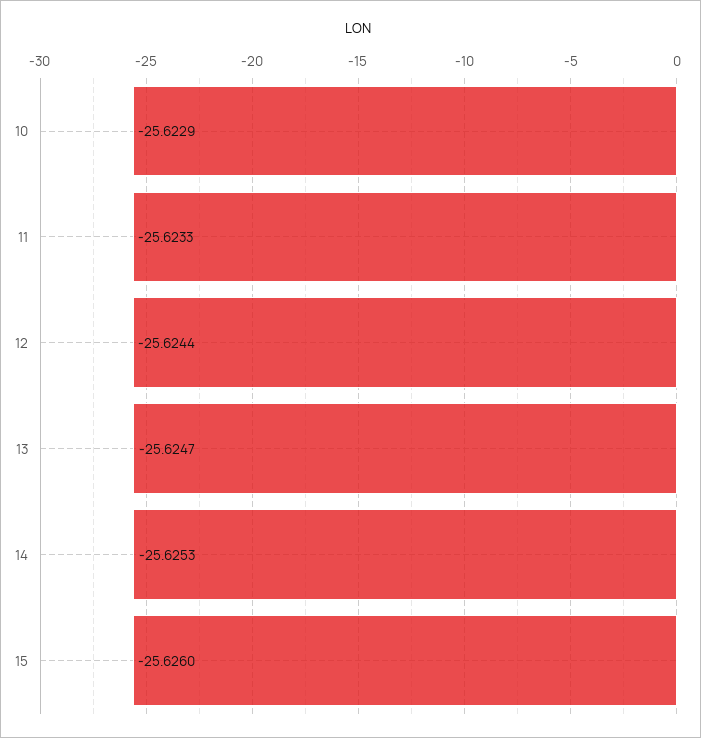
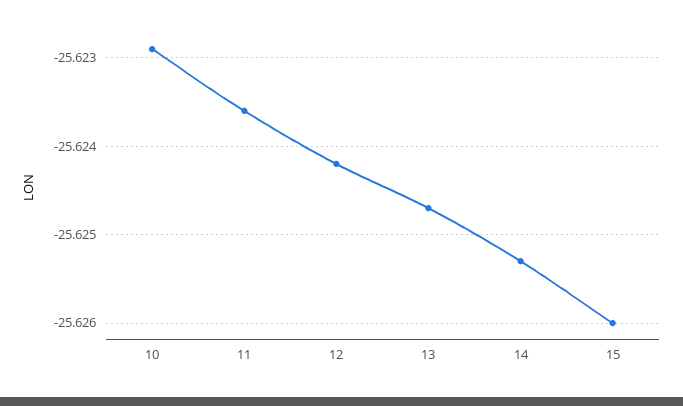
11: -25.6233 -> -25.6236
12: -25.6244 -> -25.6242

